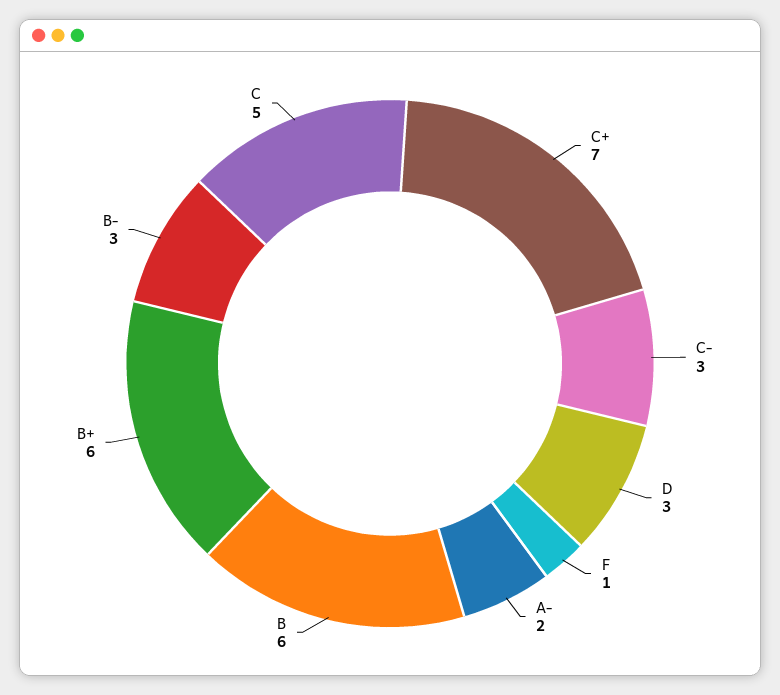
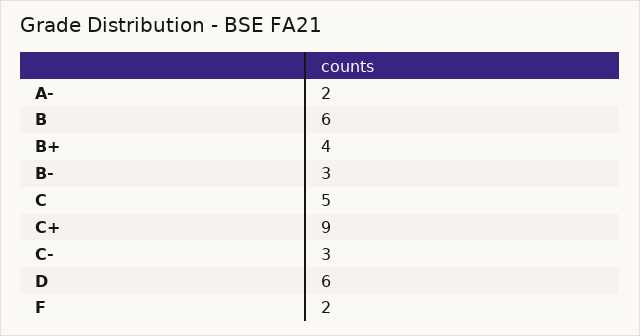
C+: 7 -> 9
D: 3 -> 6
F: 1 -> 2
B+: 6 -> 4

